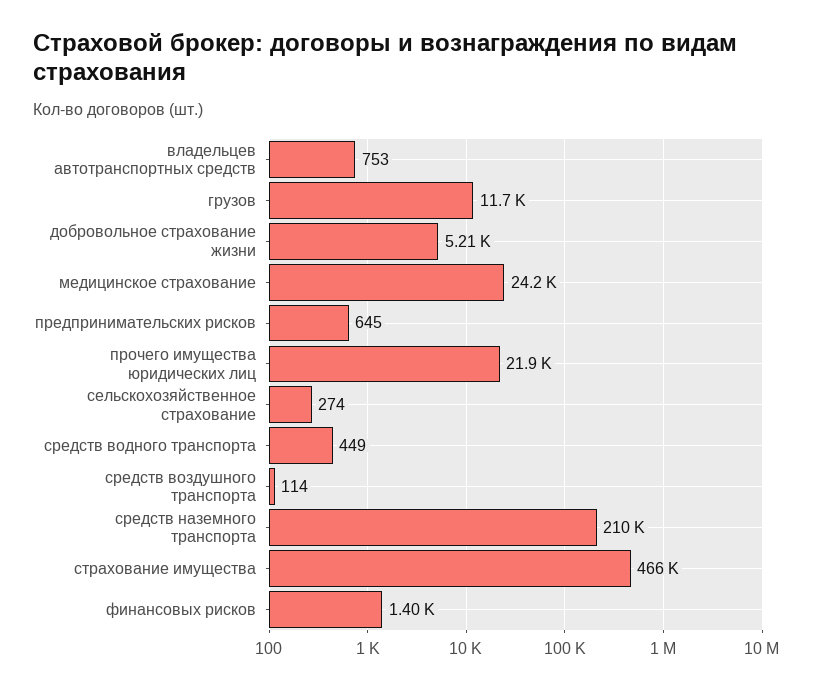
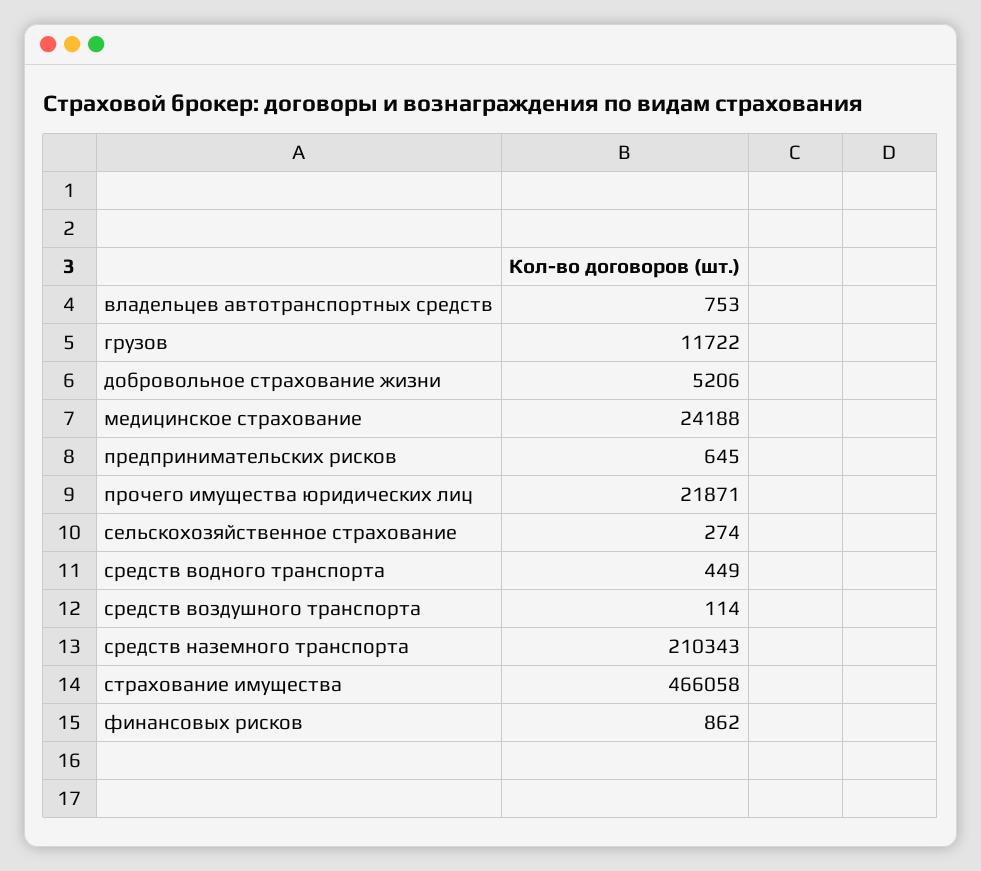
финансовых рисков: 1400 -> 862

